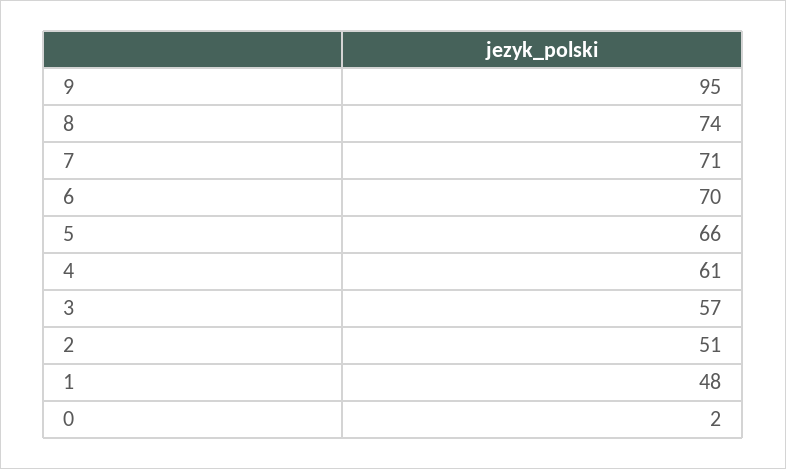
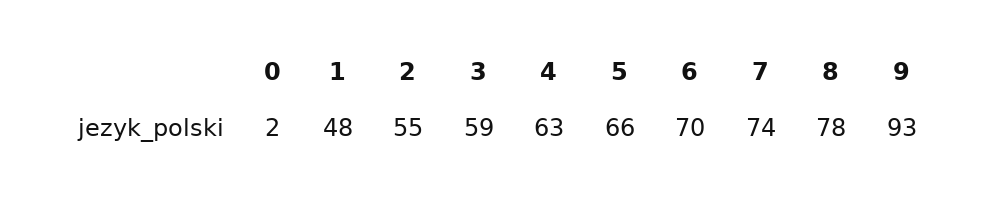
9: 95 -> 93
8: 74 -> 78
7: 71 -> 74
4: 61 -> 63
3: 57 -> 59
2: 51 -> 55

